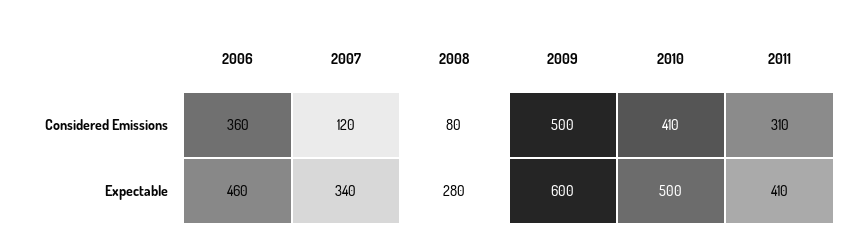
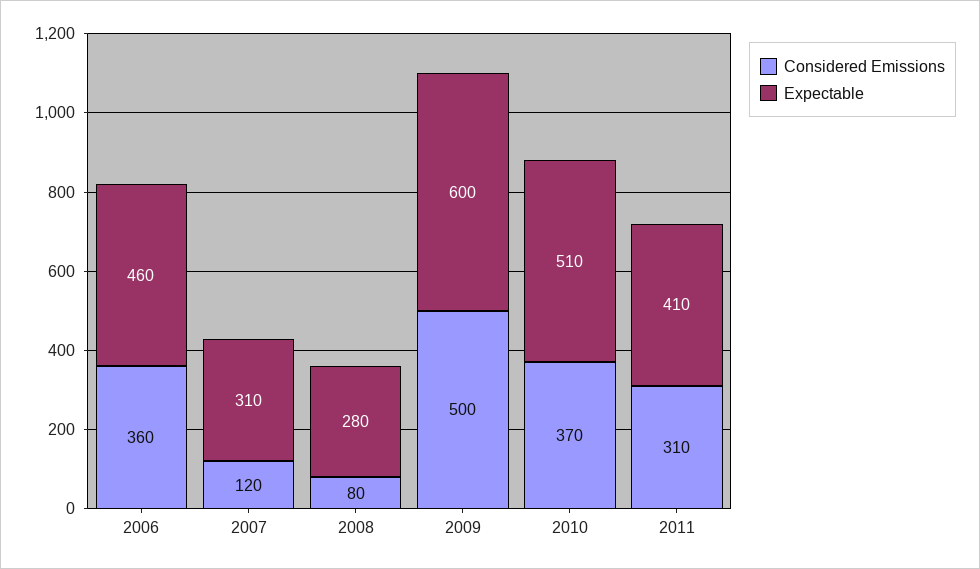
Considered Emissions, 2010: 410 -> 370
Expectable, 2007: 340 -> 310
Expectable, 2010: 500 -> 510

